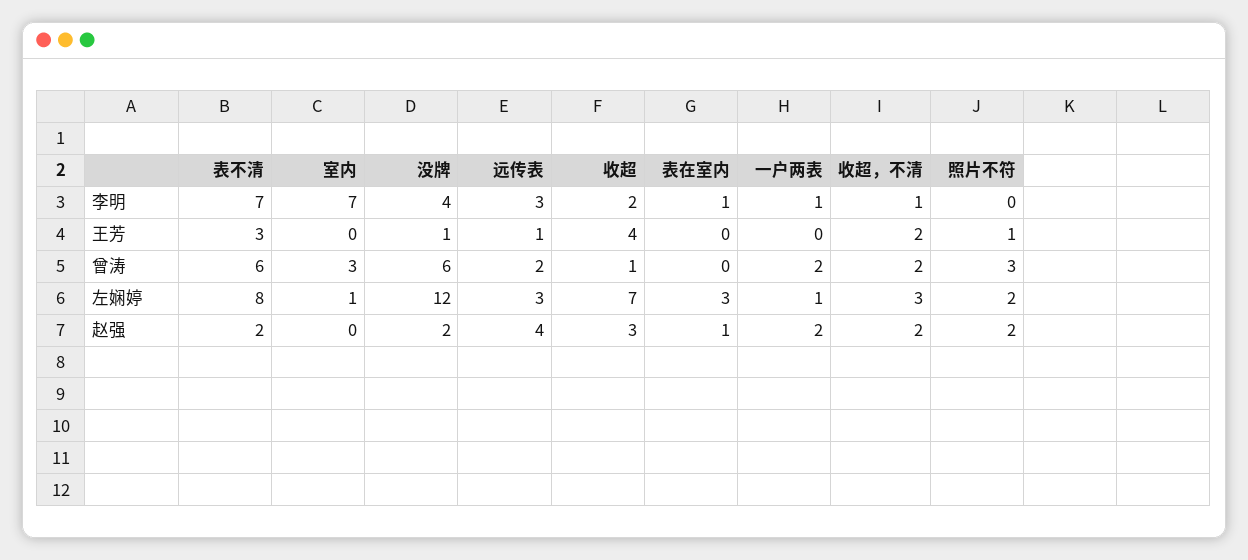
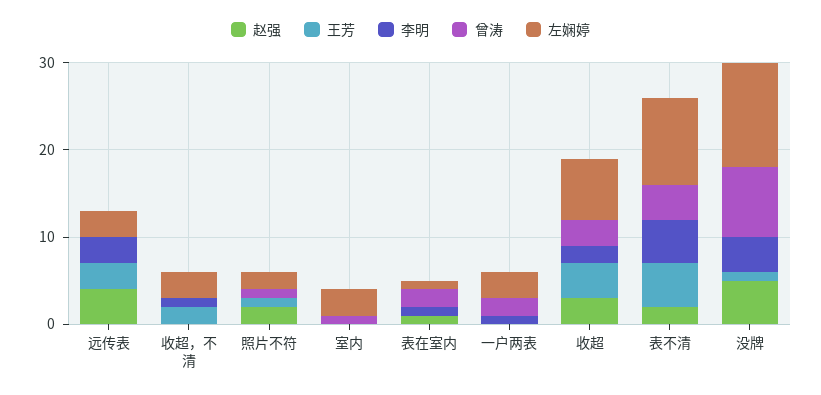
李明, 表不清: 7 -> 5
李明, 室内: 7 -> 0
王芳, 表不清: 3 -> 5
王芳, 远传表: 1 -> 3
曾涛, 表不清: 6 -> 4
曾涛, 室内: 3 -> 1
曾涛, 没牌: 6 -> 8
曾涛, 远传表: 2 -> 0
曾涛, 收超: 1 -> 3
曾涛, 表在室内: 0 -> 2
曾涛, 收超，不清: 2 -> 0
曾涛, 照片不符: 3 -> 1
左娴婷, 表不清: 8 -> 10
左娴婷, 室内: 1 -> 3
左娴婷, 表在室内: 3 -> 1
左娴婷, 一户两表: 1 -> 3
赵强, 没牌: 2 -> 5
赵强, 一户两表: 2 -> 0
赵强, 收超，不清: 2 -> 0

